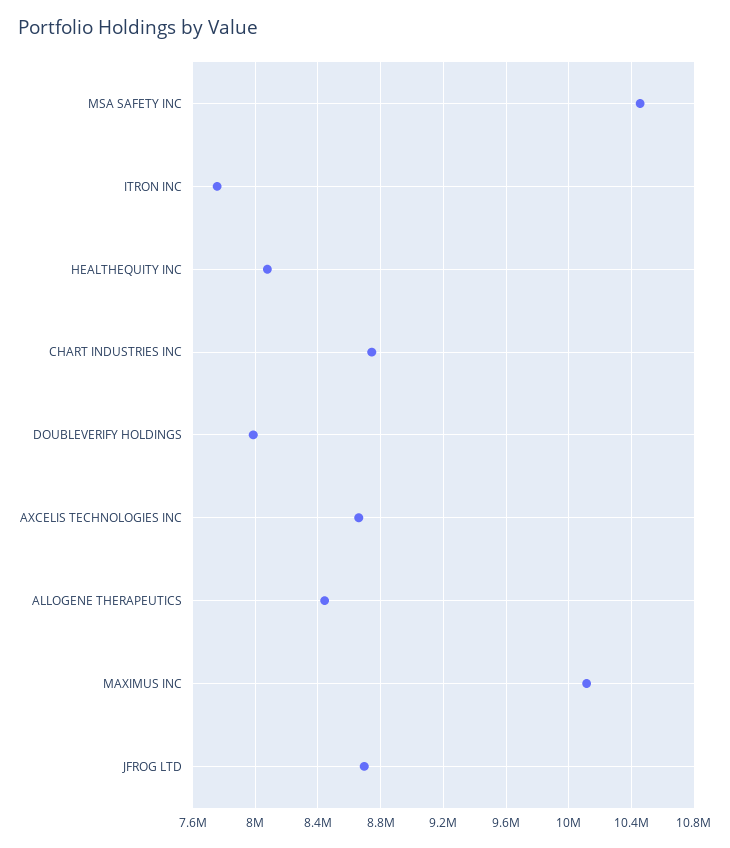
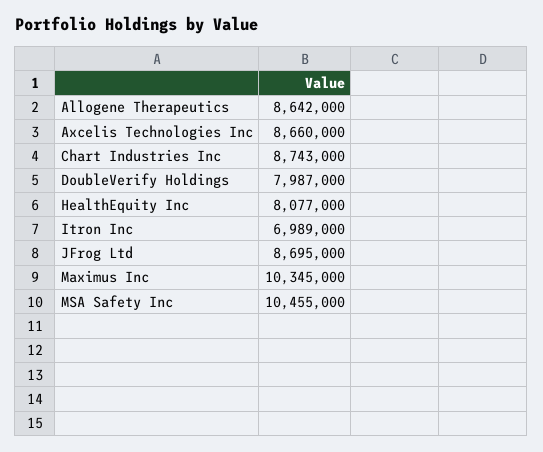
ITRON INC: 7750000 -> 6989000
ALLOGENE THERAPEUTICS: 8450000 -> 8642000
MAXIMUS INC: 10100000 -> 10345000

